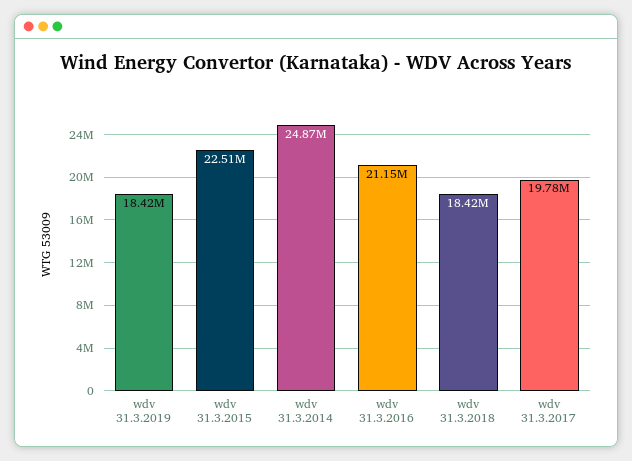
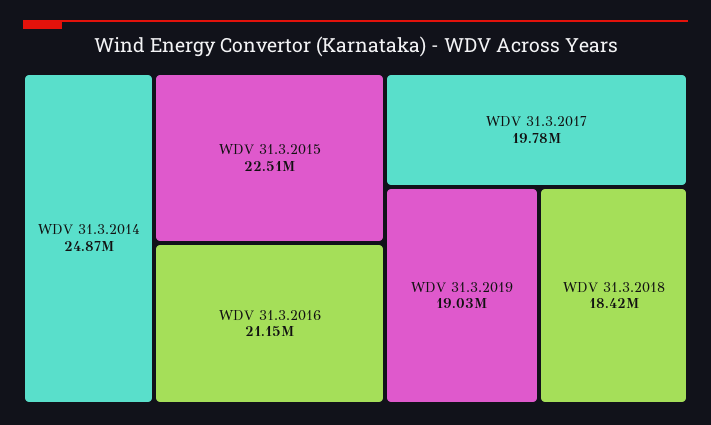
wdv 31.3.2019: 18420000 -> 19030000

